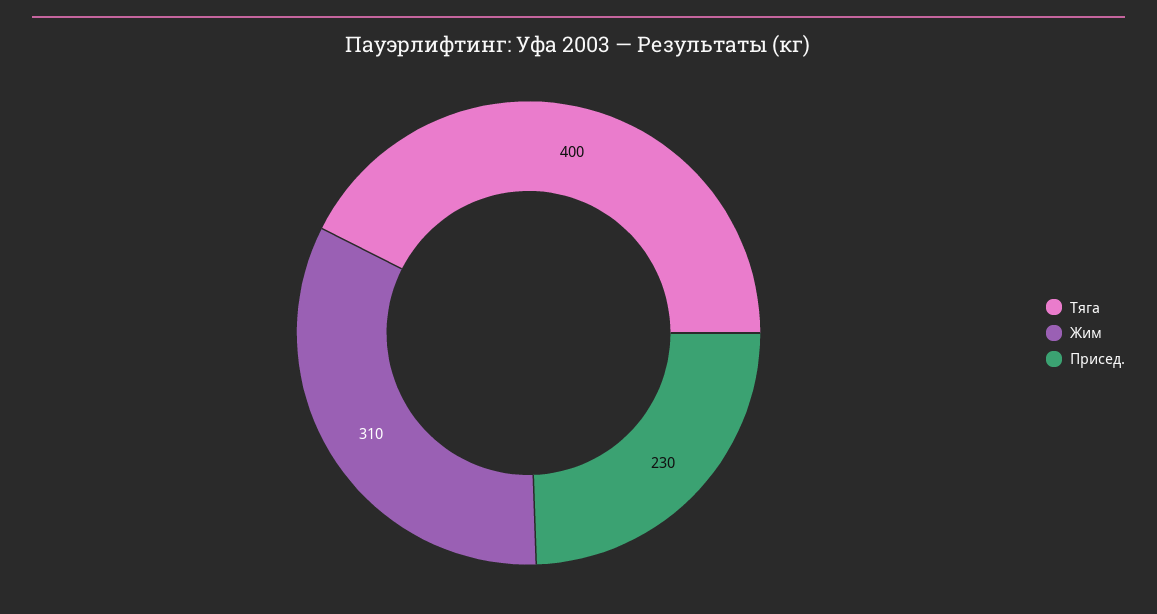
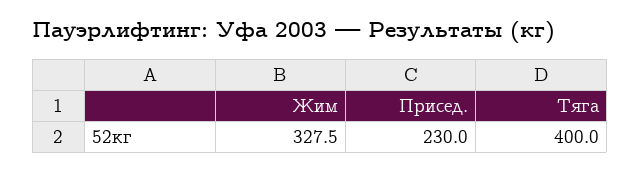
Жим: 310 -> 327.5

